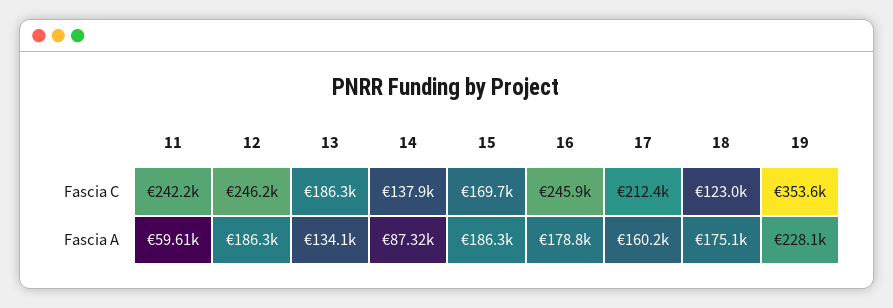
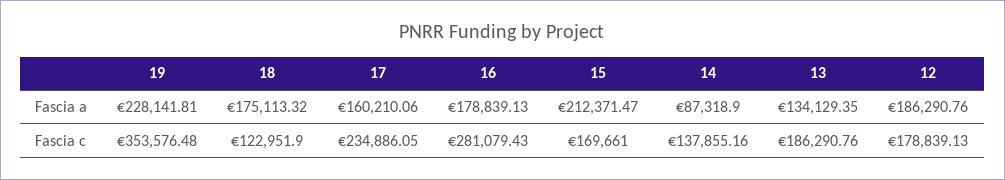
11, Fascia C: 242200 -> none
12, Fascia C: 246200 -> 178839.13
16, Fascia C: 245900 -> 281079.43
17, Fascia C: 212400 -> 234886.05
11, Fascia A: 59610 -> none
15, Fascia A: 186300 -> 212371.47

